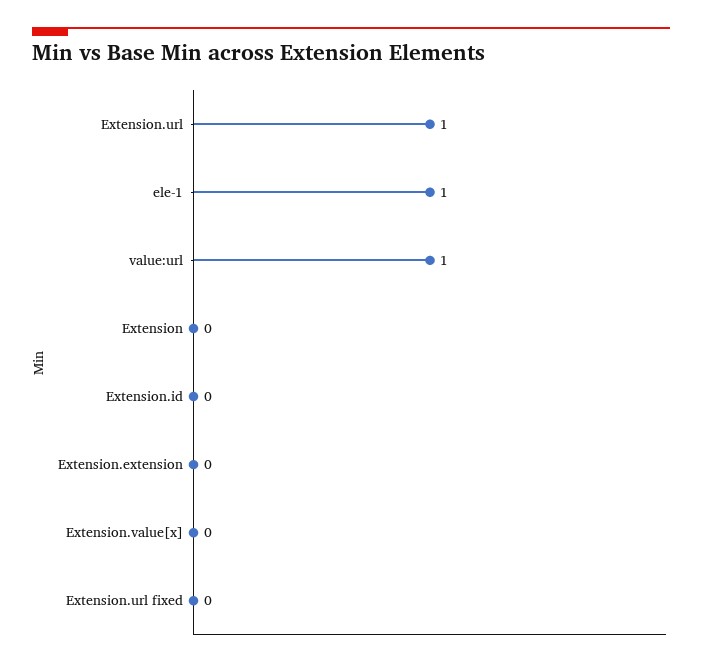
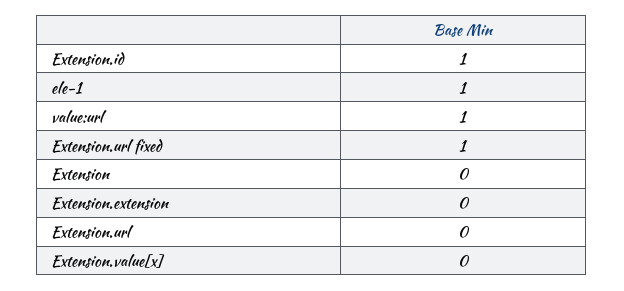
Extension.url: 1 -> 0
Extension.id: 0 -> 1
Extension.url fixed: 0 -> 1

